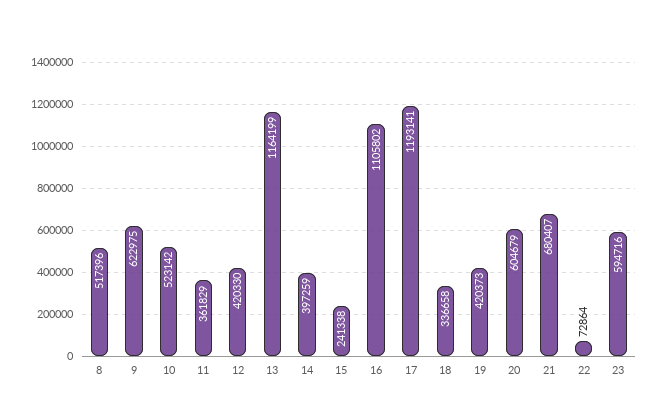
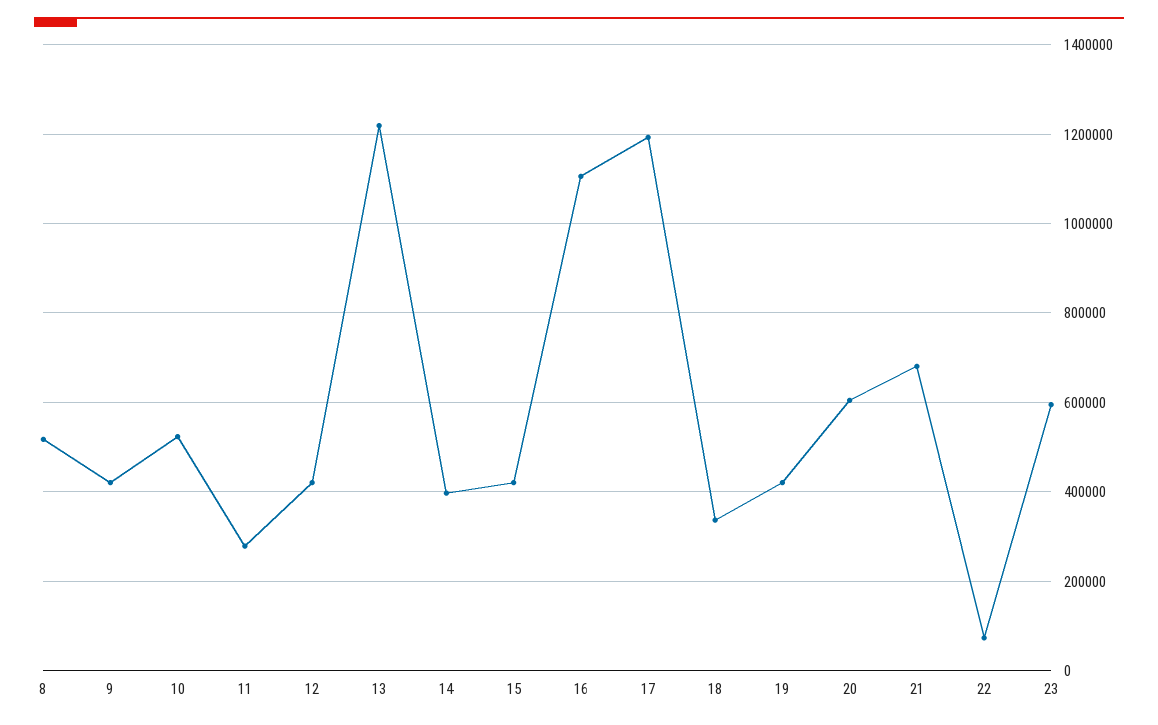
9: 622975 -> 420000
11: 361829 -> 280000
13: 1164199 -> 1220000
15: 241338 -> 420000

